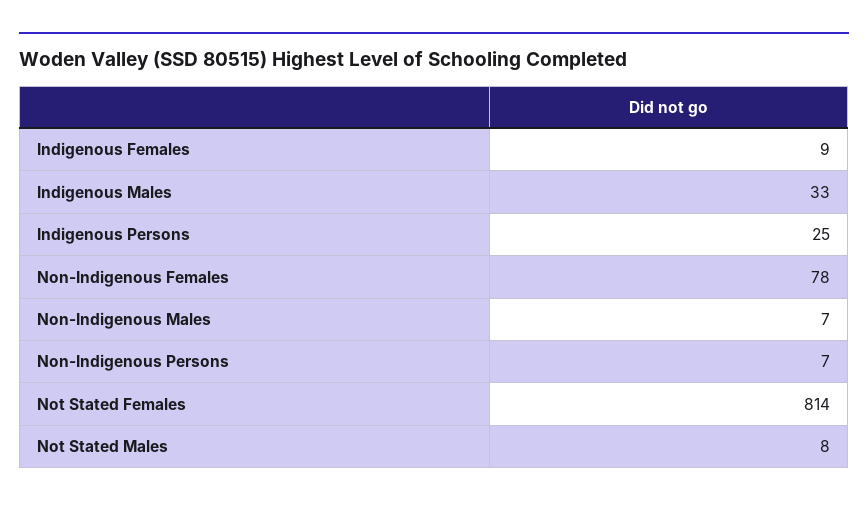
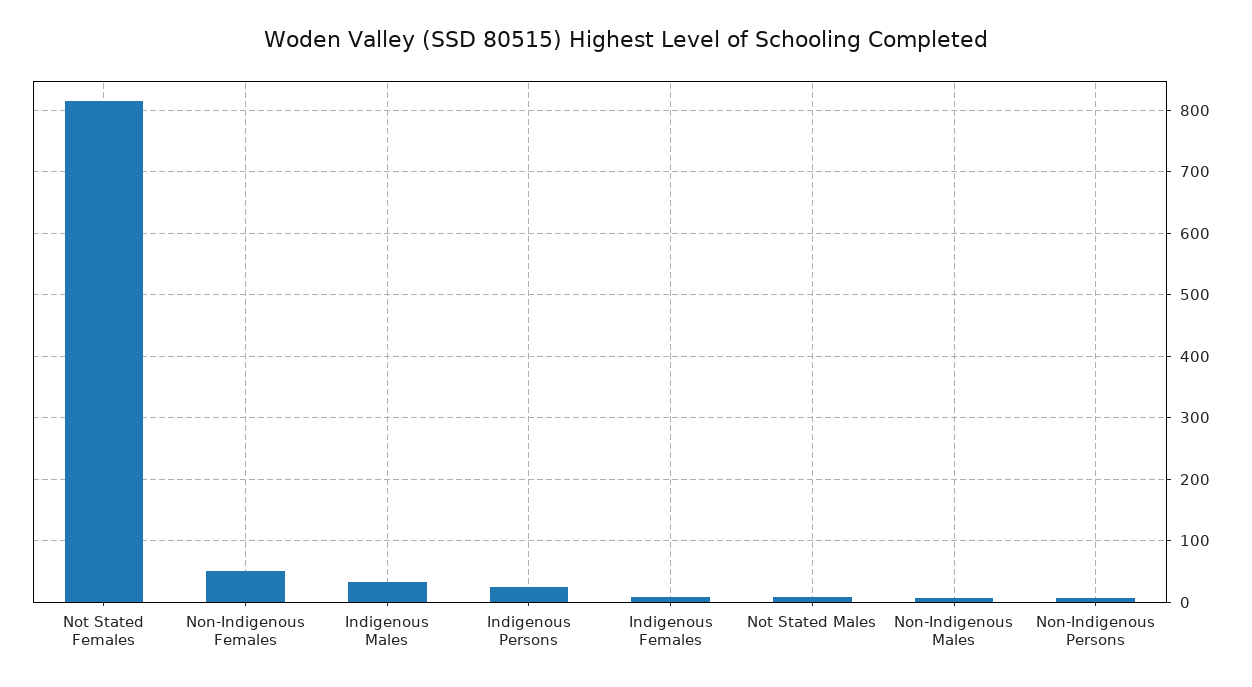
Non-Indigenous Females: 78 -> 50

